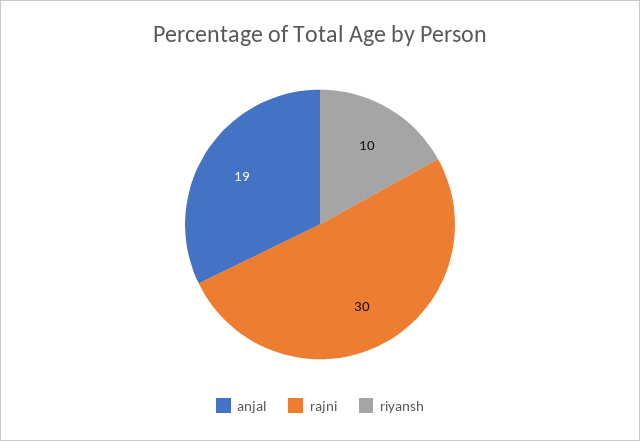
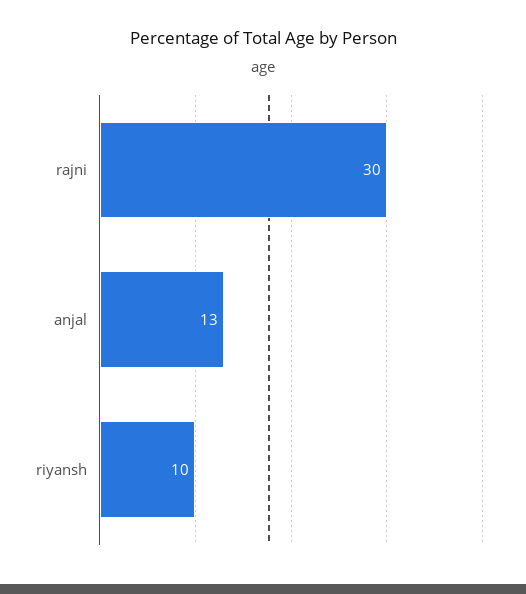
anjal: 19 -> 13

